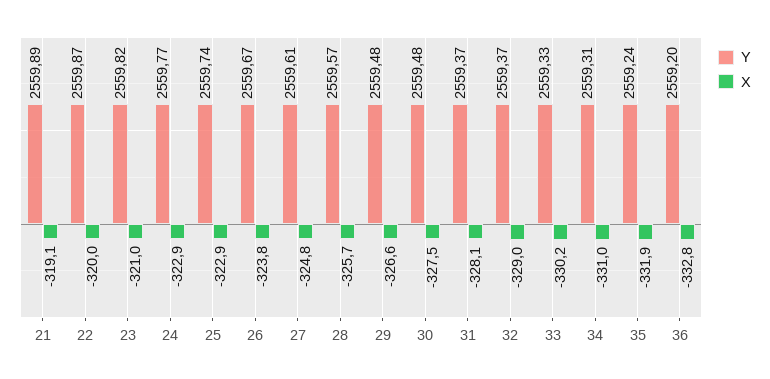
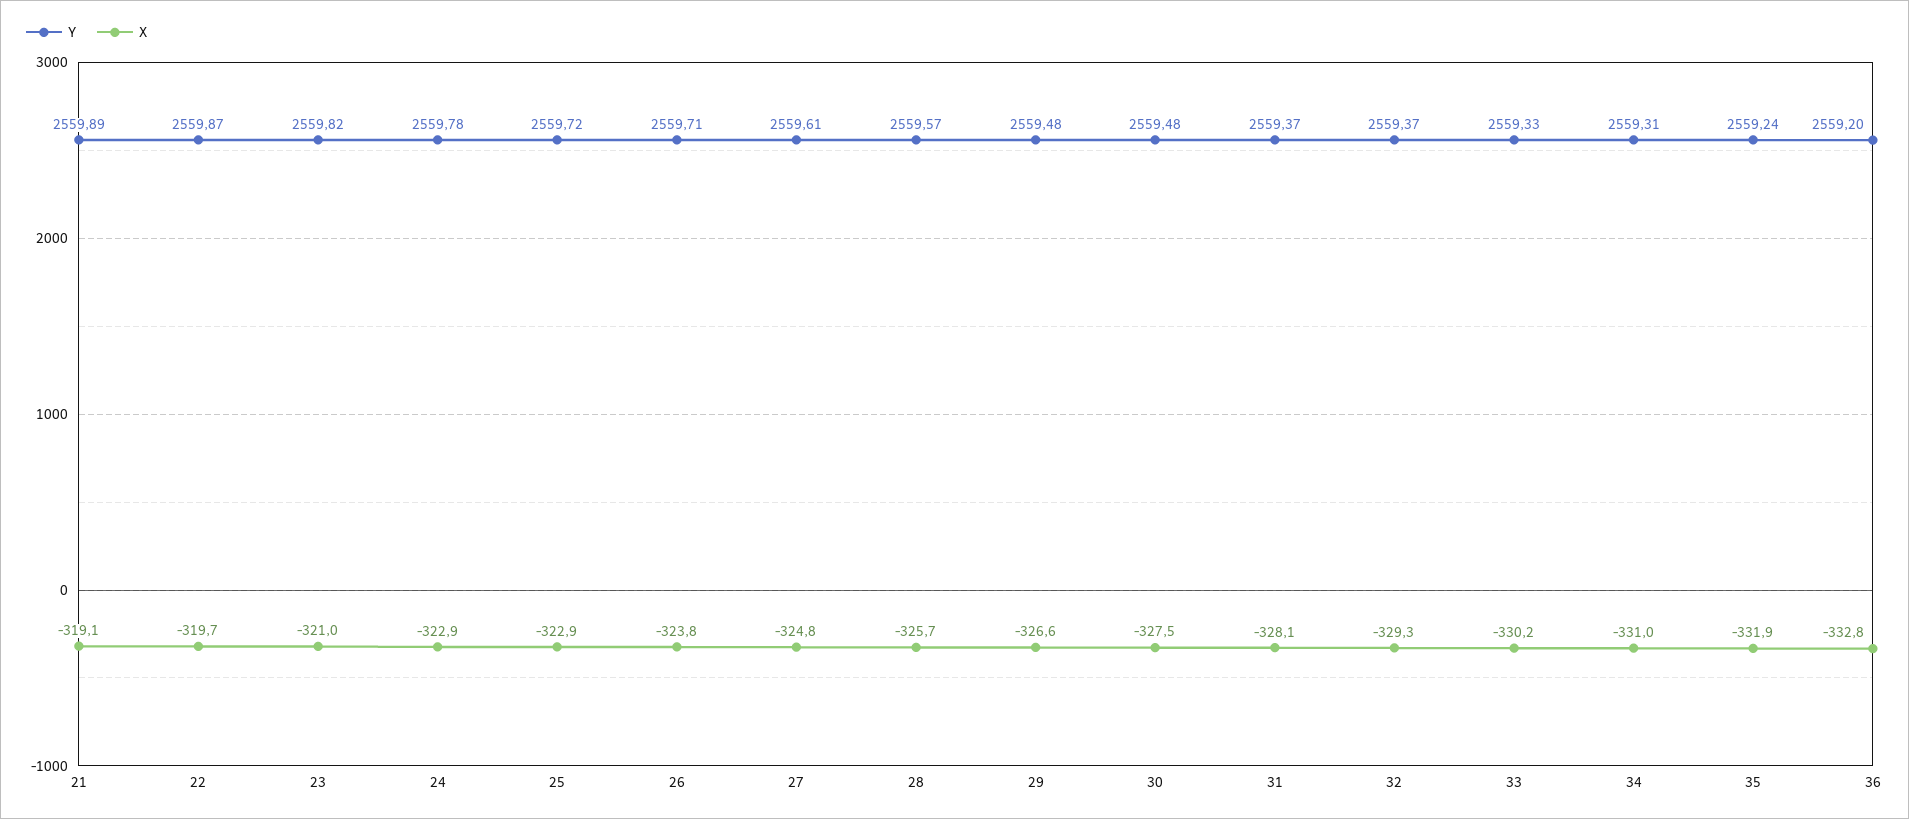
X, 22: -320 -> -319.7
Y, 24: 2559.77 -> 2559.78
Y, 25: 2559.74 -> 2559.72
Y, 26: 2559.67 -> 2559.71
X, 32: -329 -> -329.3

